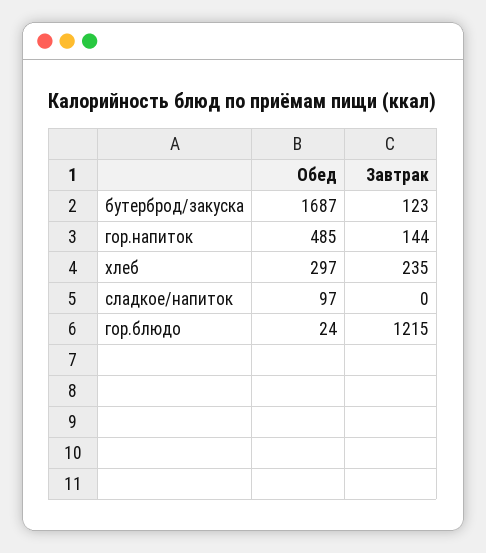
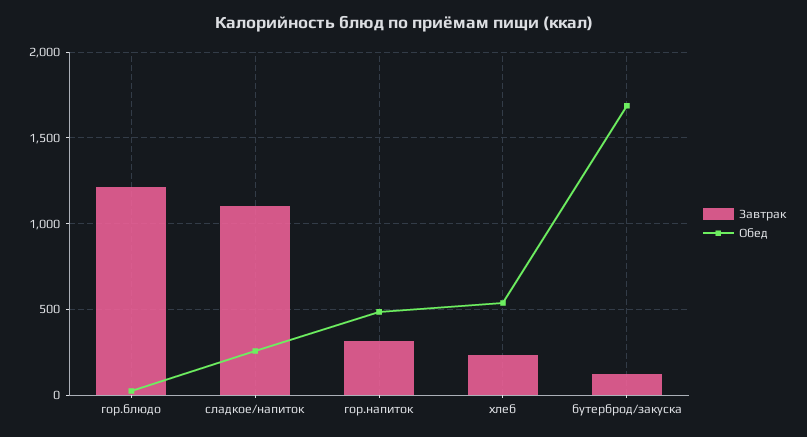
Завтрак, гор.напиток: 144 -> 300
Обед, хлеб: 297 -> 550
Обед, сладкое/напиток: 97 -> 250
Завтрак, сладкое/напиток: 0 -> 1100

